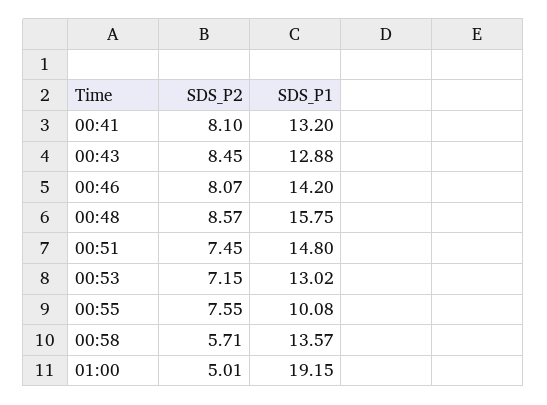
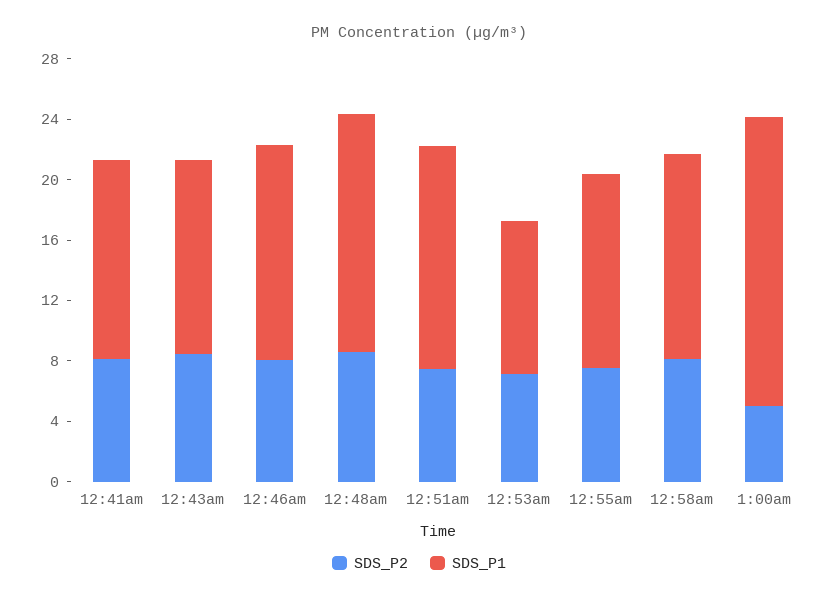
SDS_P1, 00:53: 13.02 -> 10
SDS_P1, 00:55: 10.08 -> 13
SDS_P2, 00:58: 5.71 -> 8

